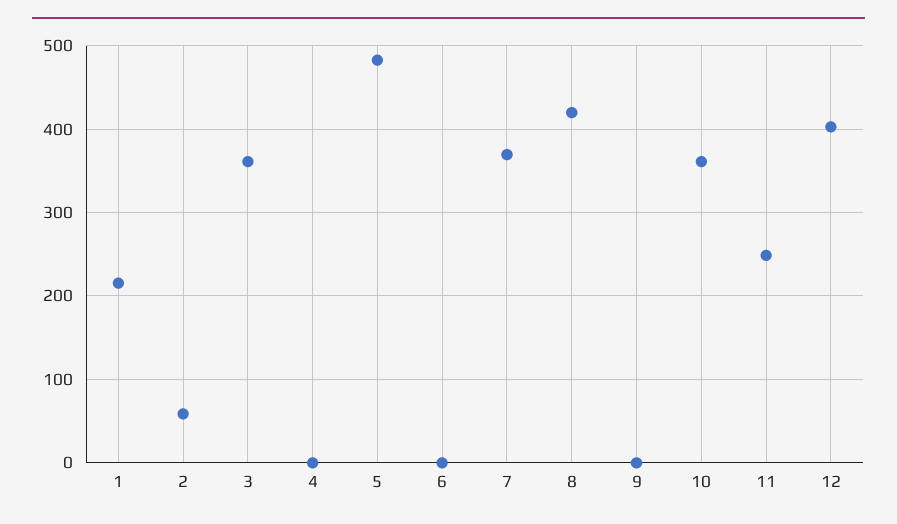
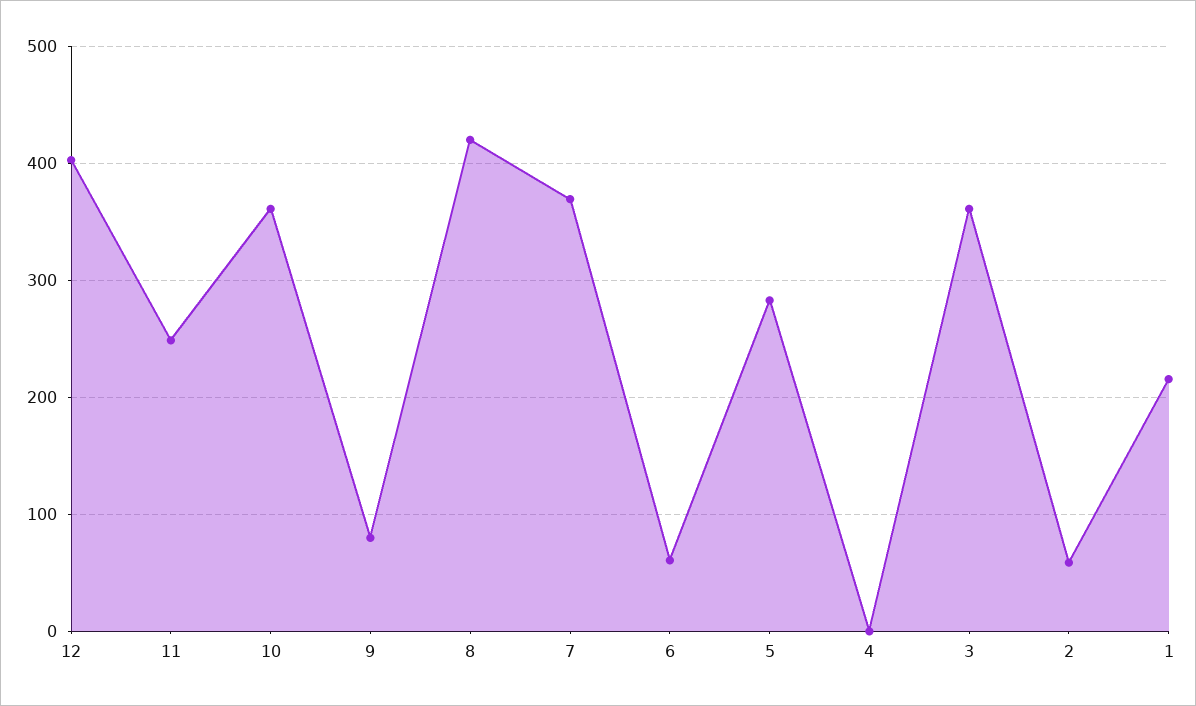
5: 480 -> 280
6: 0 -> 60
9: 0 -> 80

